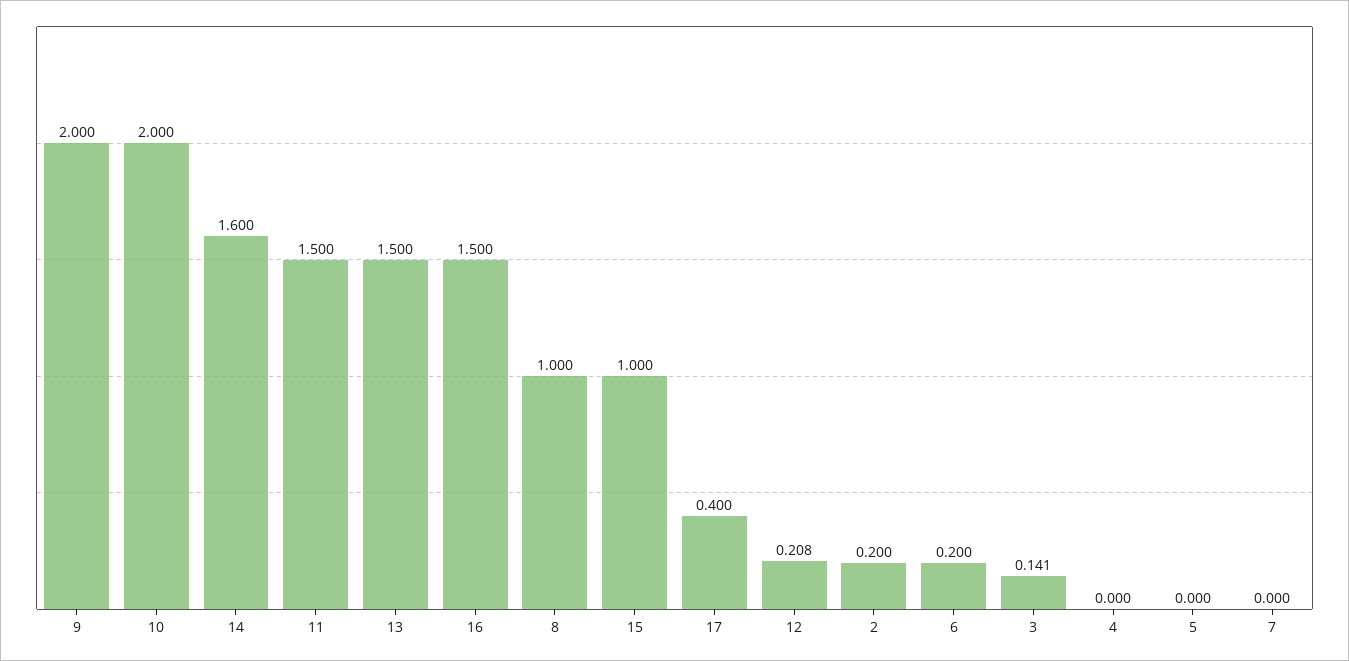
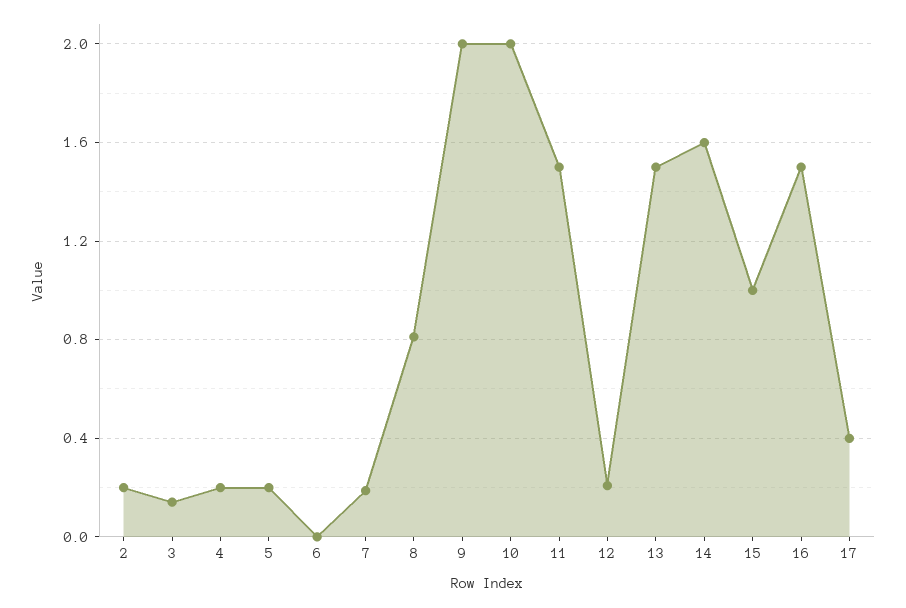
8: 1 -> 0.8
6: 0.2 -> 0
4: 0 -> 0.2
5: 0 -> 0.2
7: 0 -> 0.2

